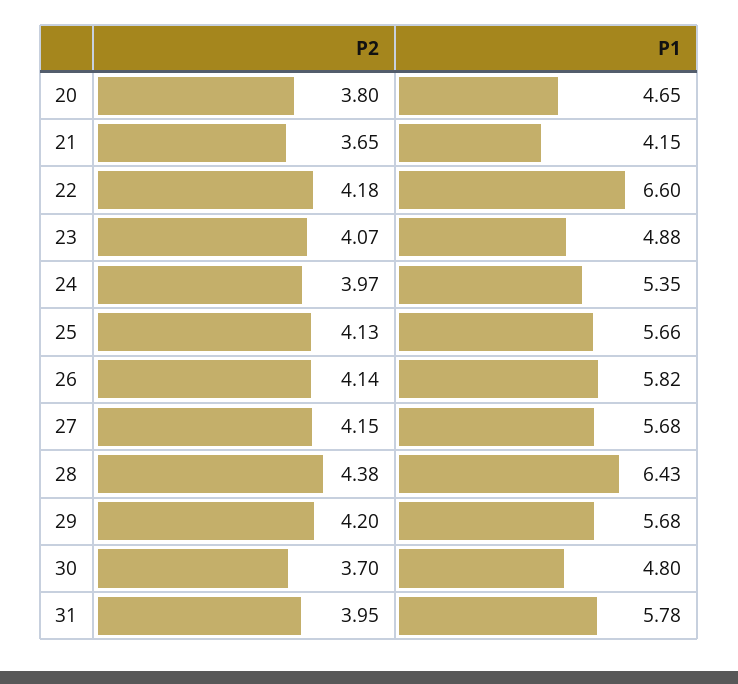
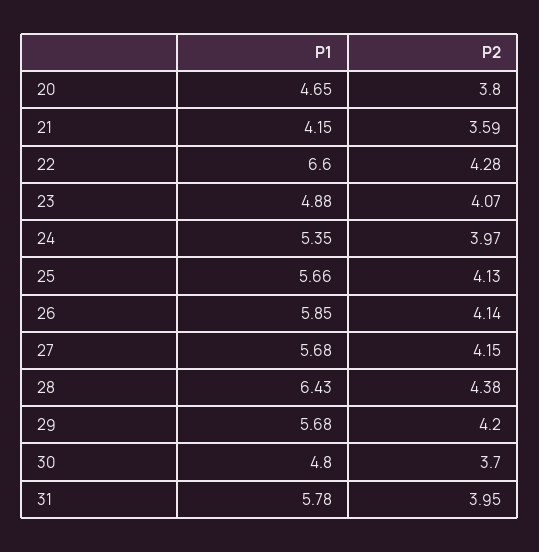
P2, 21: 3.65 -> 3.59
P2, 22: 4.18 -> 4.28
P1, 26: 5.82 -> 5.85

